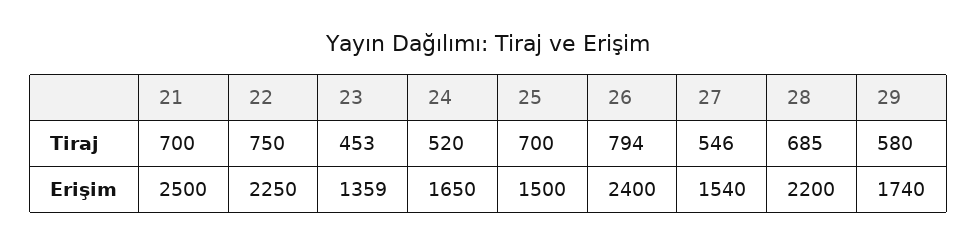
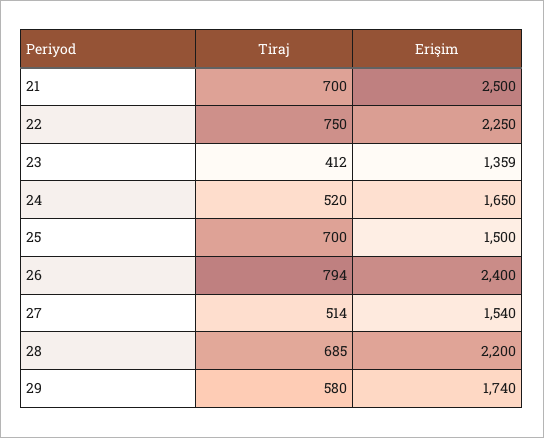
23, Tiraj: 453 -> 412
27, Tiraj: 546 -> 514

